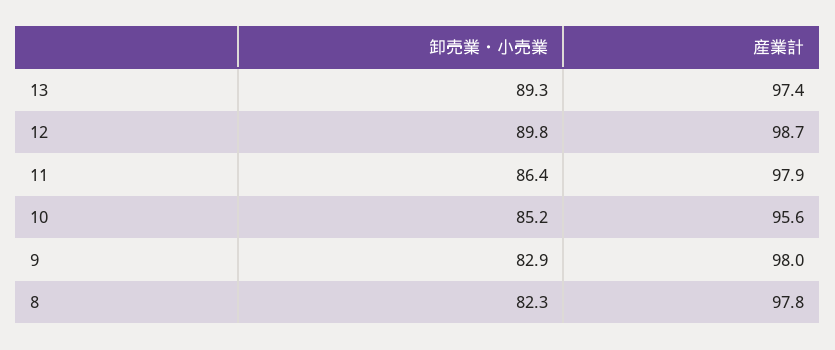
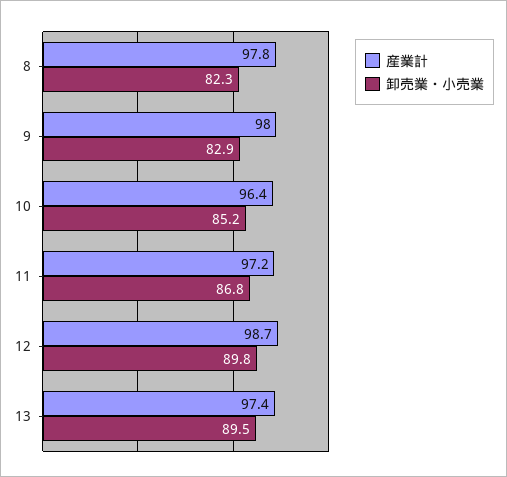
卸売業・小売業, 13: 89.3 -> 89.5
卸売業・小売業, 11: 86.4 -> 86.8
産業計, 11: 97.9 -> 97.2
産業計, 10: 95.6 -> 96.4

